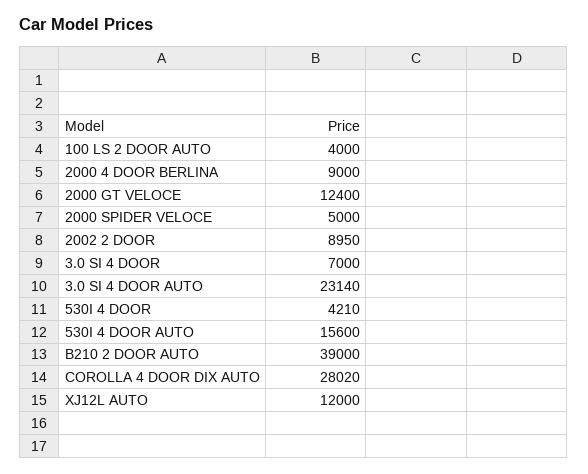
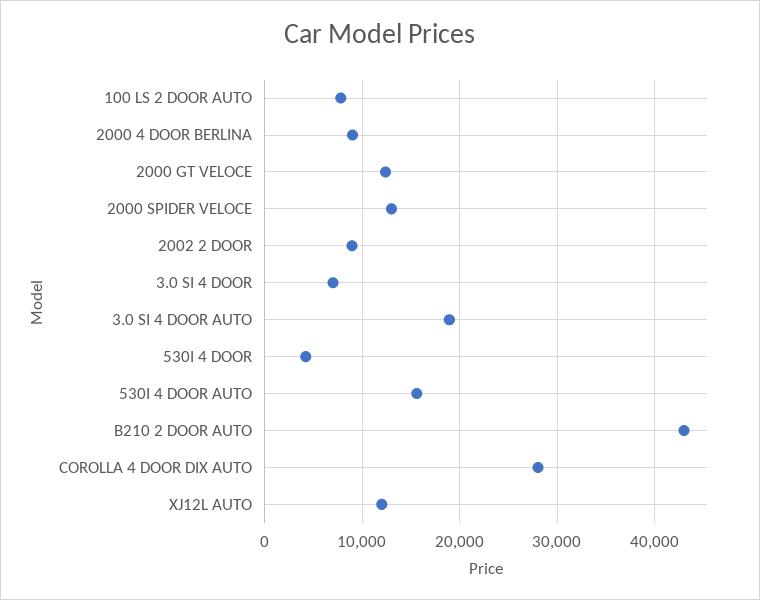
100 LS 2 DOOR AUTO: 4000 -> 8000
2000 SPIDER VELOCE: 5000 -> 13000
3.0 SI 4 DOOR AUTO: 23140 -> 19000
B210 2 DOOR AUTO: 39000 -> 43000

